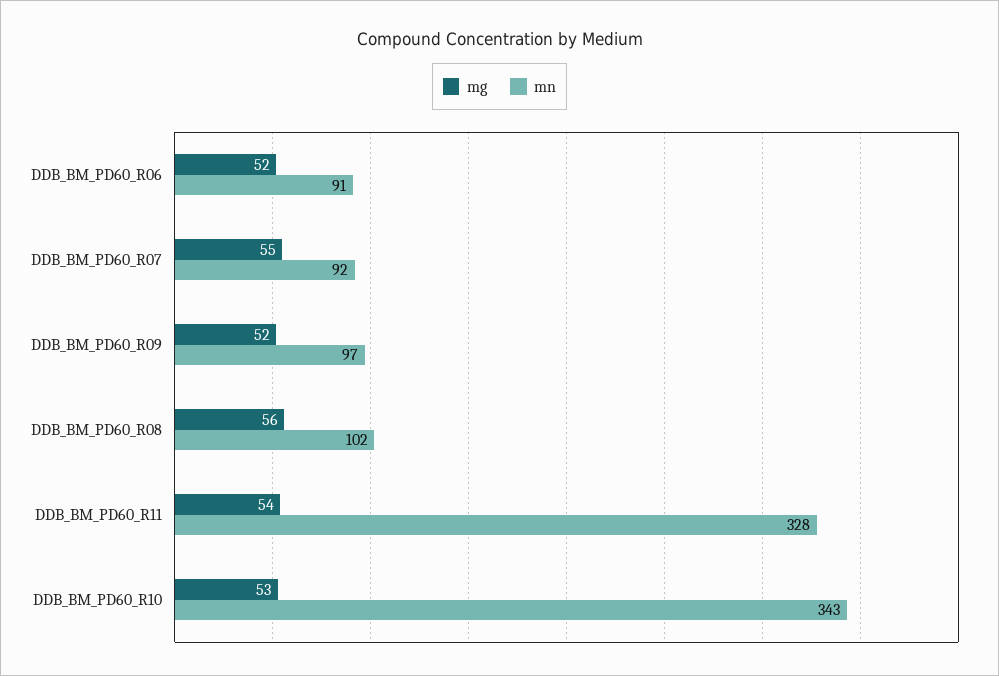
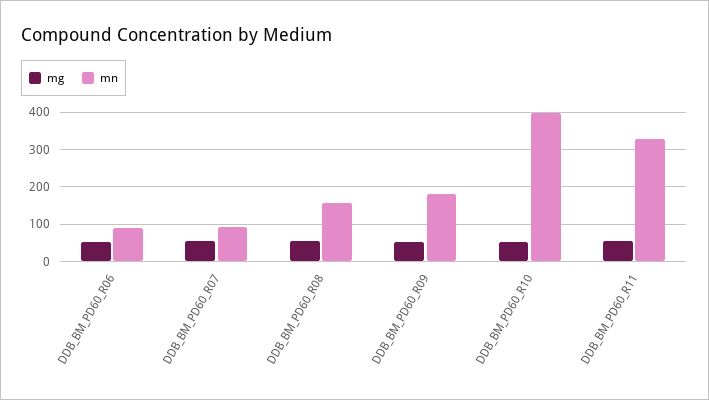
mn, DDB_BM_PD60_R09: 97 -> 180
mn, DDB_BM_PD60_R08: 102 -> 160
mn, DDB_BM_PD60_R10: 343 -> 400

